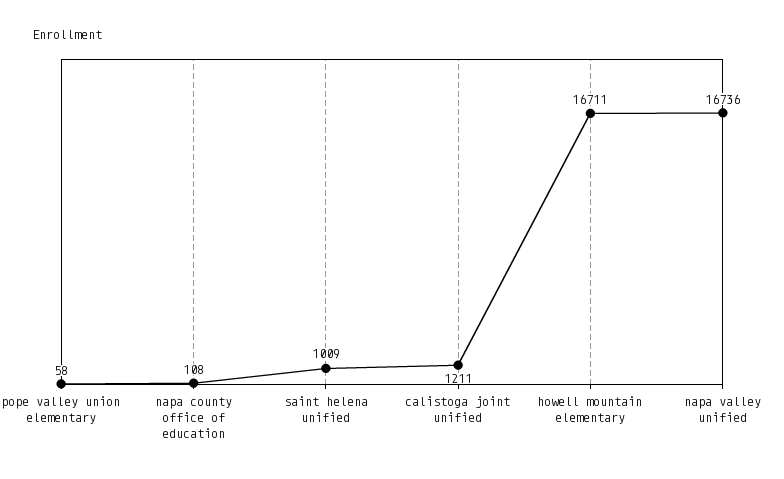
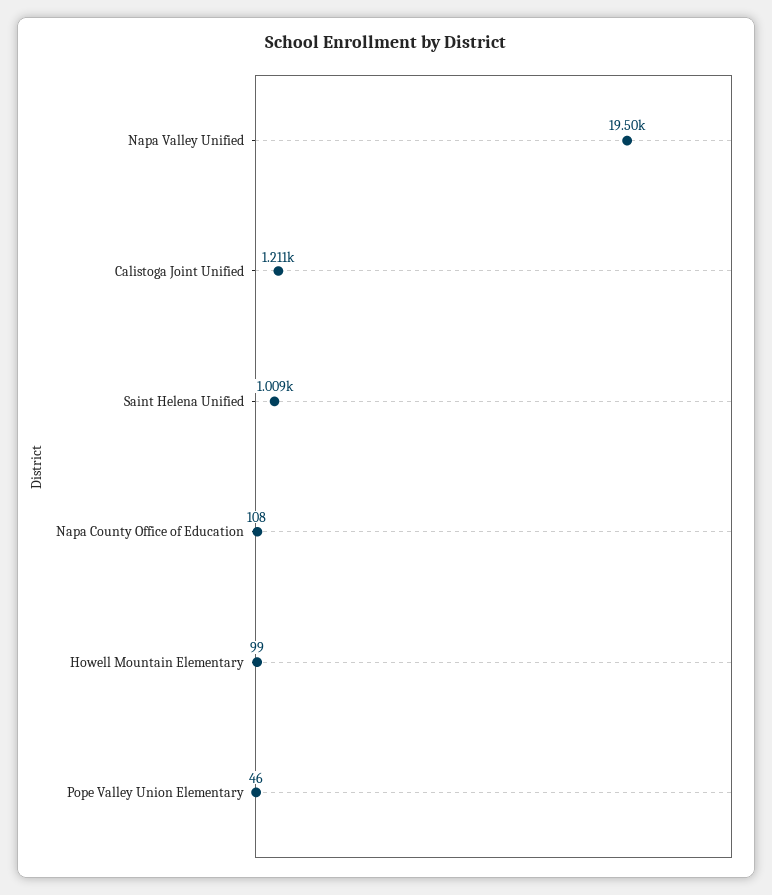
pope valley union elementary: 58 -> 46
howell mountain elementary: 16711 -> 99
napa valley unified: 16736 -> 19500

